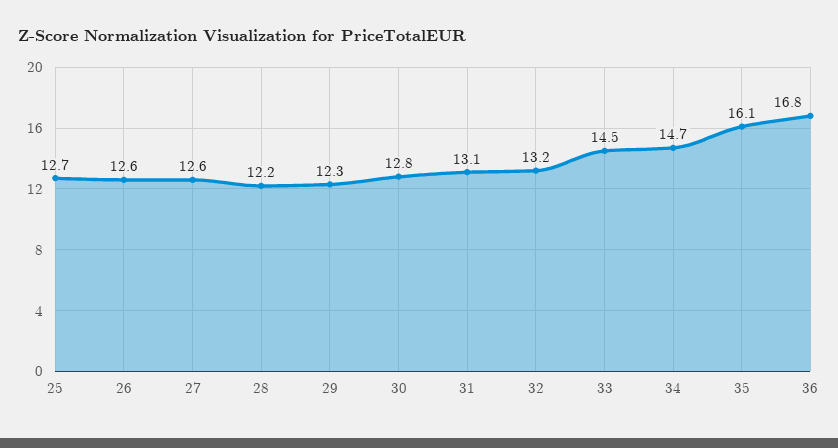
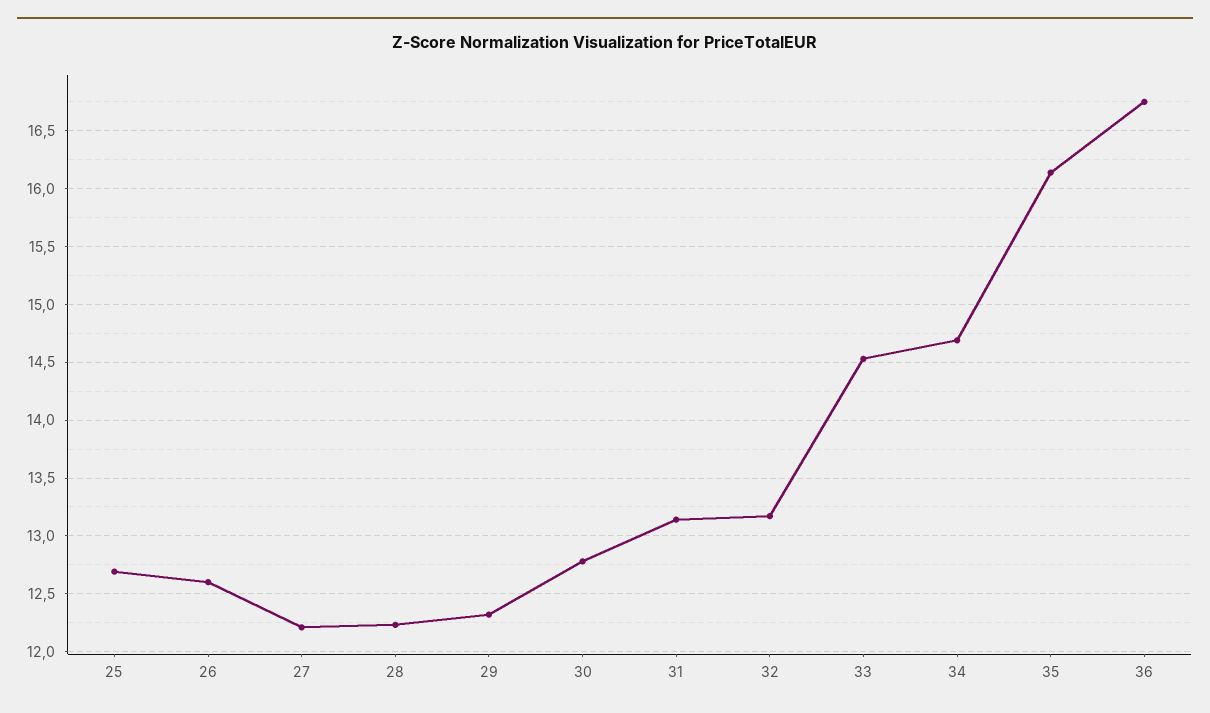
27: 12.6 -> 12.2

